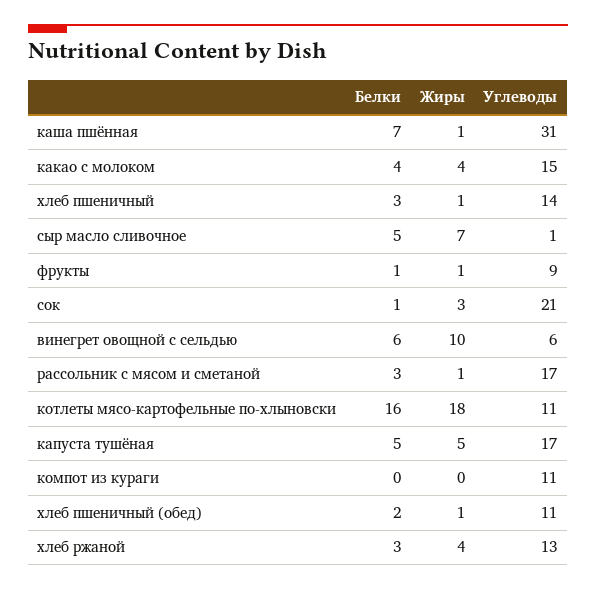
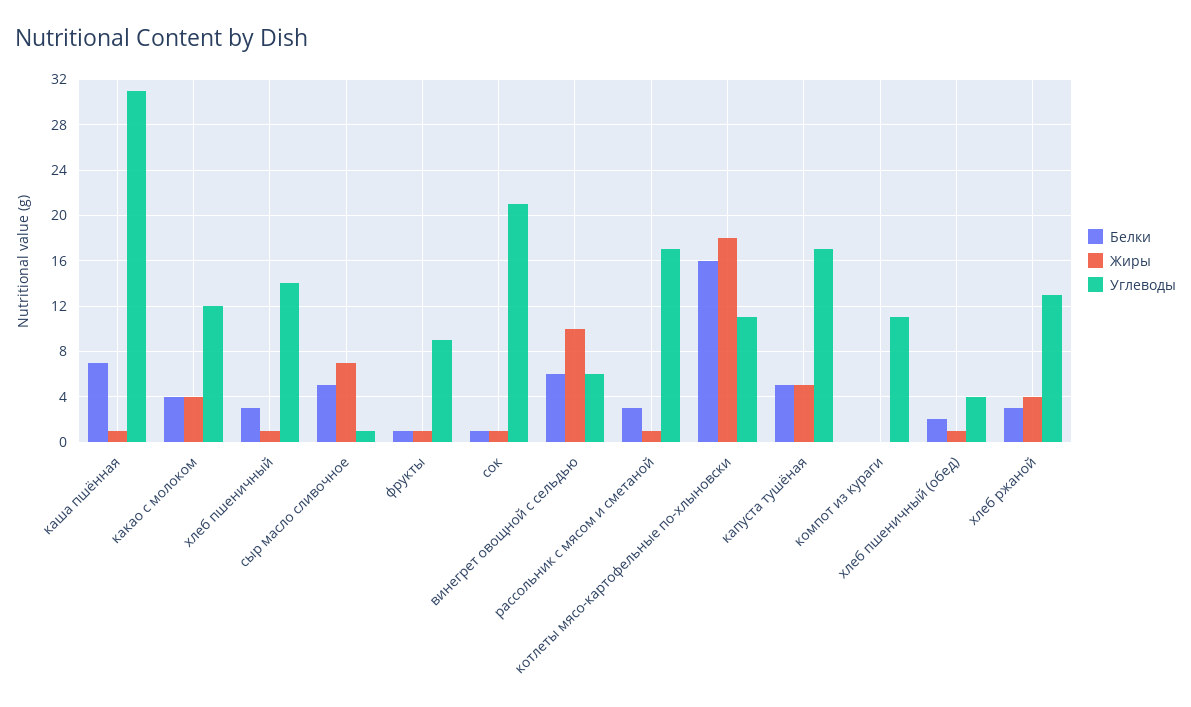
Углеводы, какао с молоком: 15 -> 12
Жиры, сок: 3 -> 1
Углеводы, хлеб пшеничный (обед): 11 -> 4

